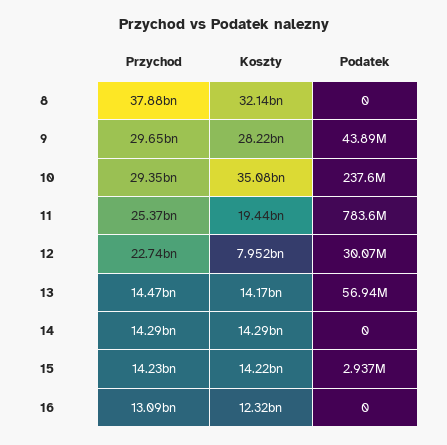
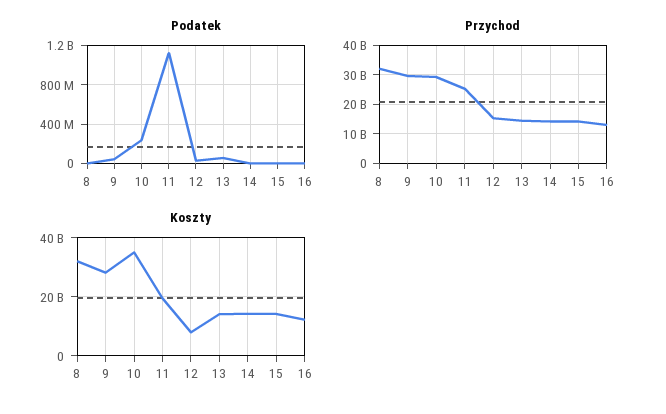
Przychod, 8: 37880000000 -> 32500000000
Podatek, 11: 783600000 -> 1100000000
Przychod, 12: 22740000000 -> 15000000000

